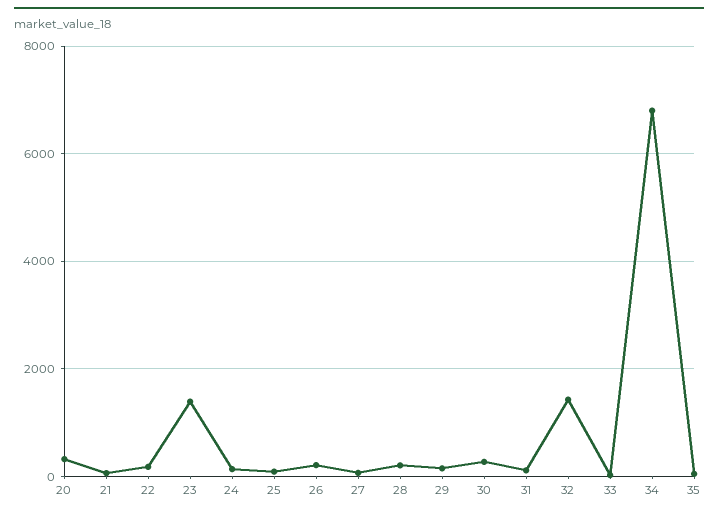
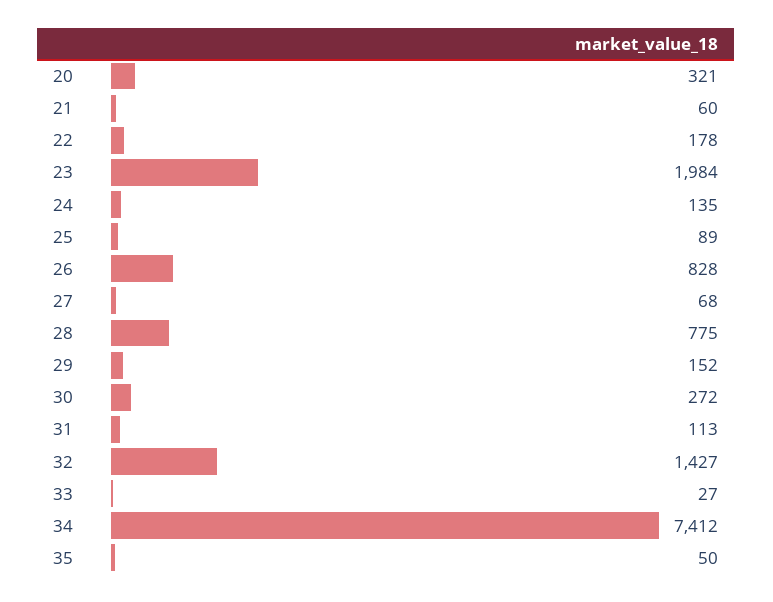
23: 1400 -> 1984
26: 200 -> 828
28: 200 -> 775
34: 6800 -> 7412

